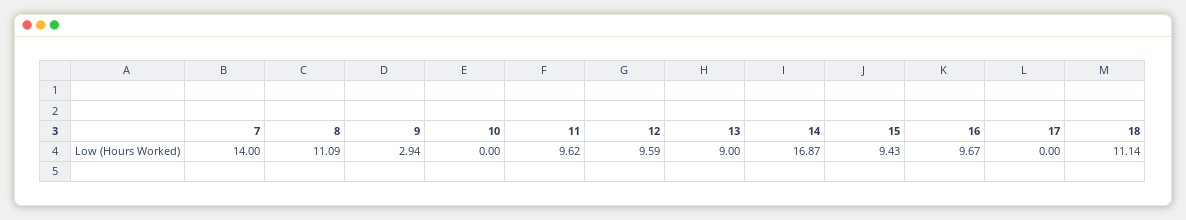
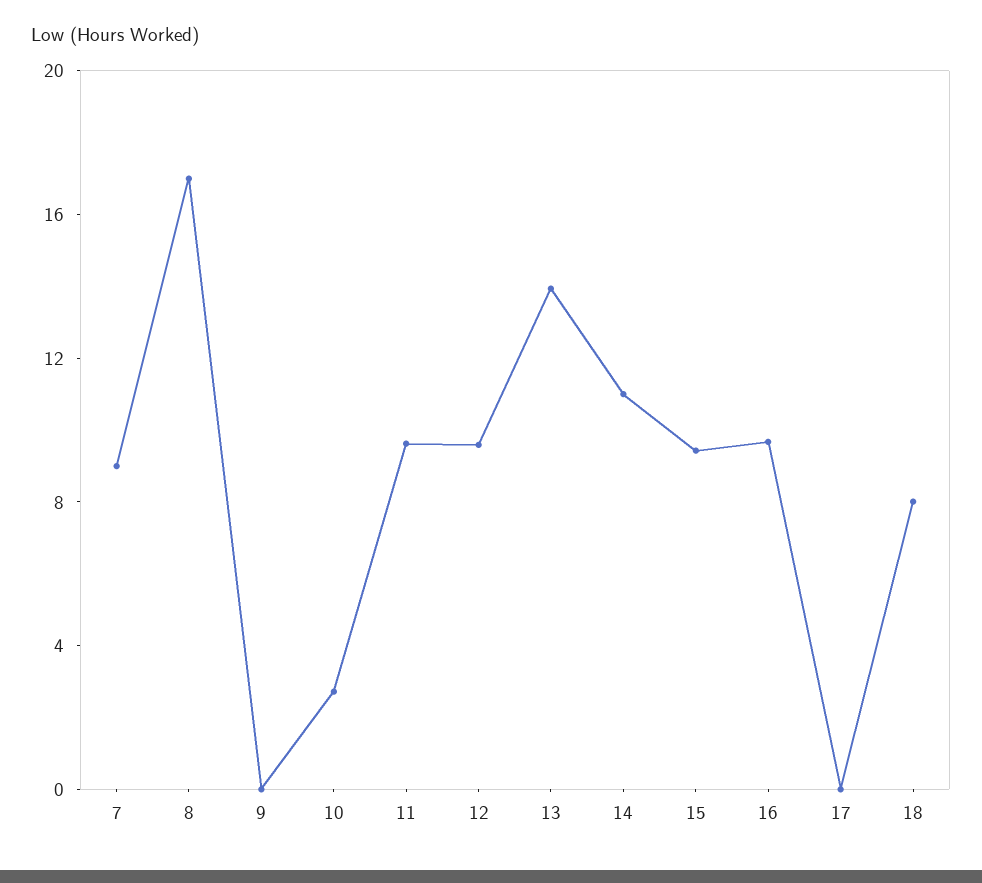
7: 14 -> 9
8: 11.09 -> 17
9: 2.94 -> 0
10: 0 -> 3
13: 9 -> 14
14: 16.87 -> 11
18: 11.14 -> 8

